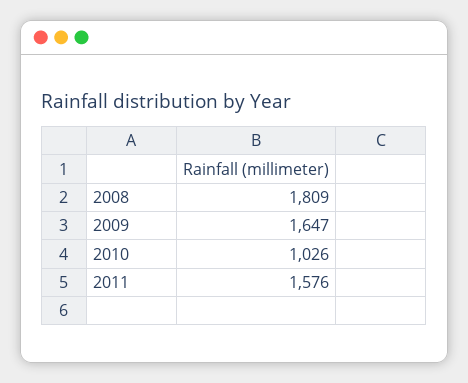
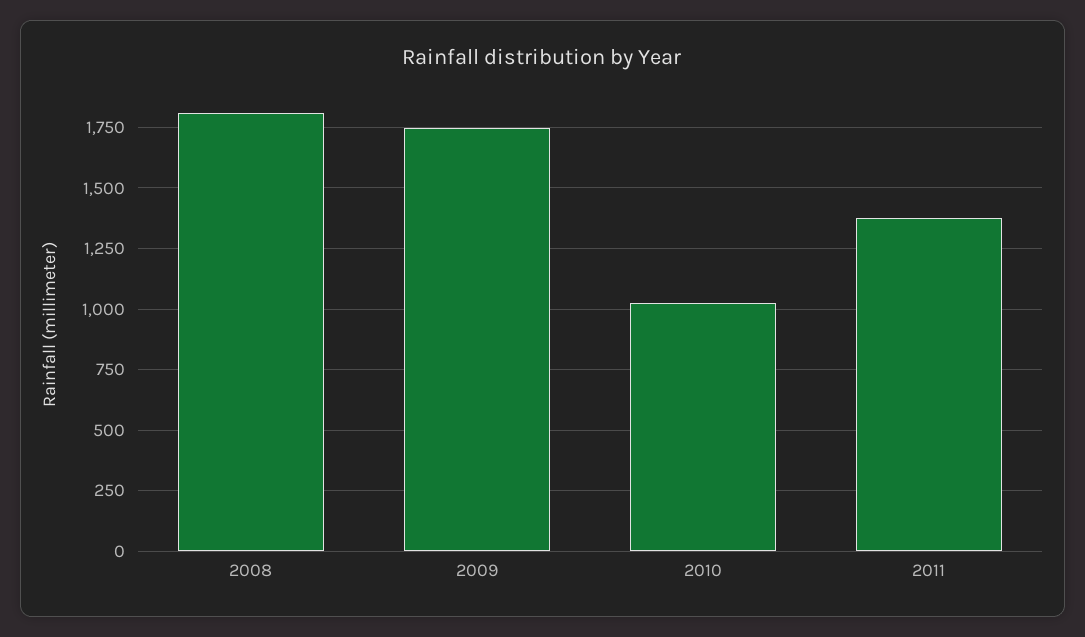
2009: 1647 -> 1750
2011: 1576 -> 1375

